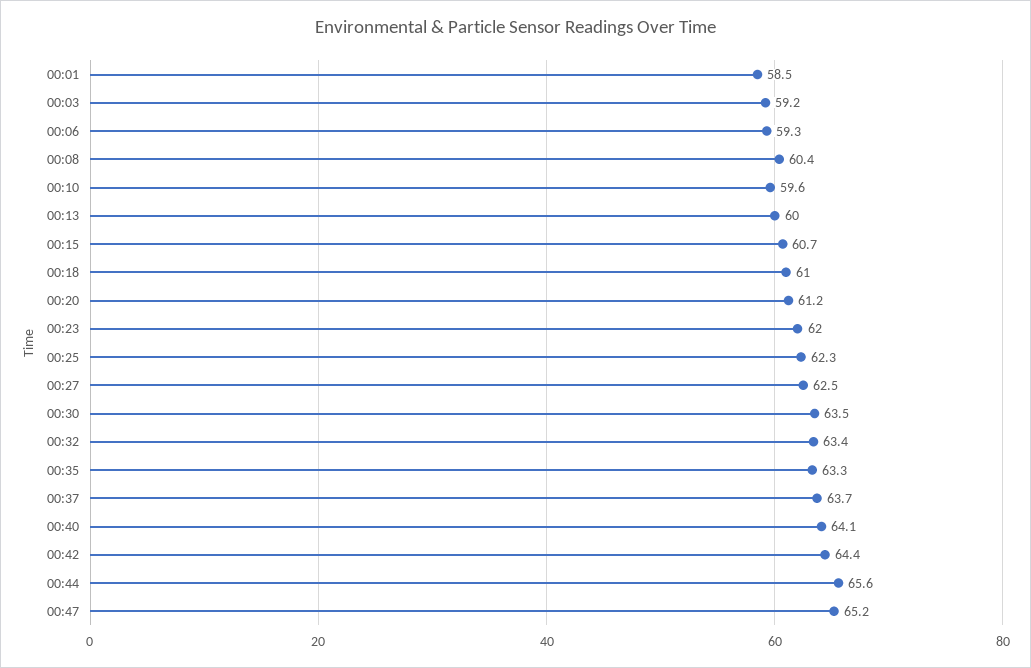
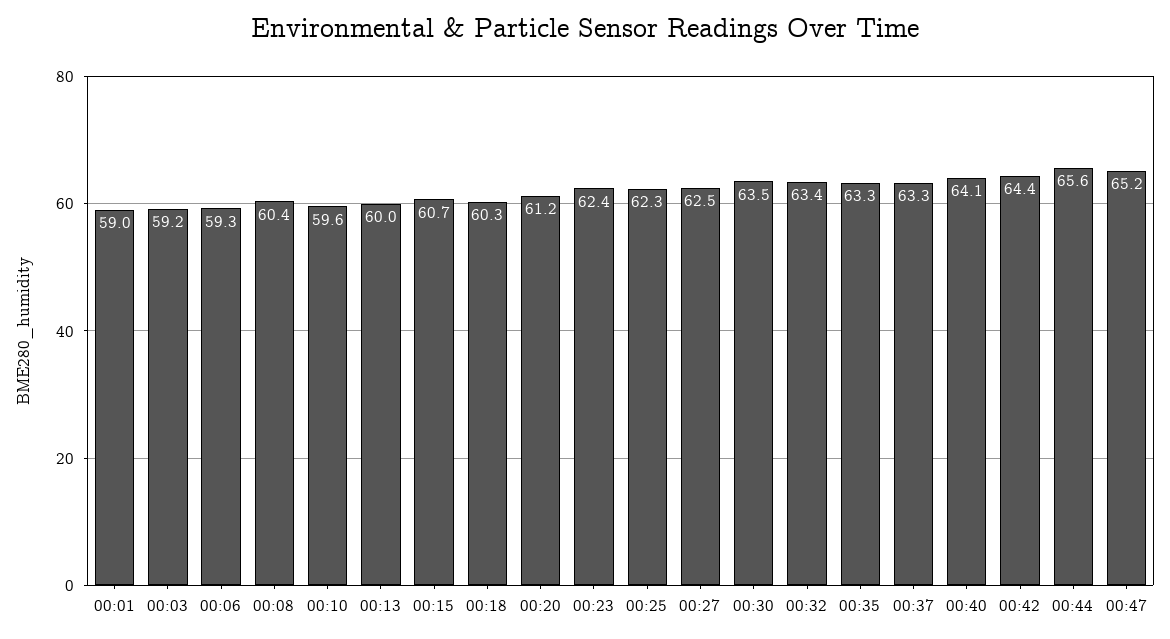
00:01: 58.5 -> 59
00:18: 61 -> 60.3
00:23: 62 -> 62.4
00:37: 63.7 -> 63.3

